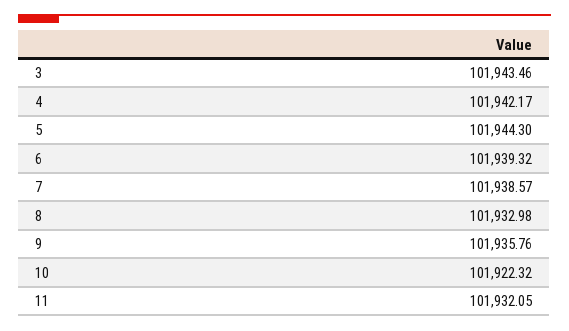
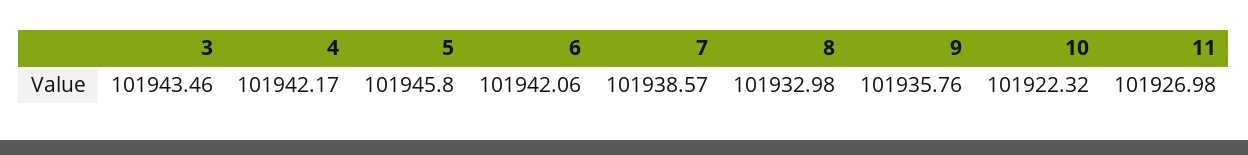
5: 101944.3 -> 101945.8
6: 101939.32 -> 101942.06
11: 101932.05 -> 101926.98

